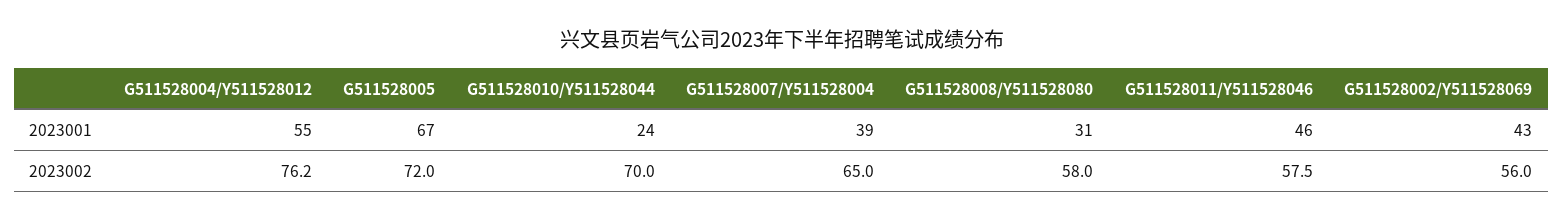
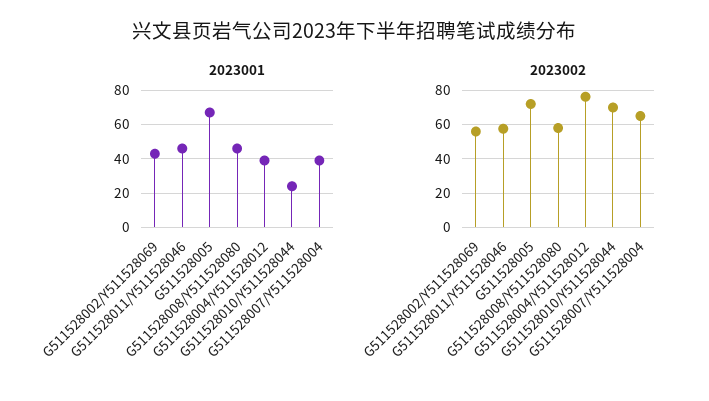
2023001, G511528004/Y511528012: 55 -> 40
2023001, G511528008/Y511528080: 31 -> 45

